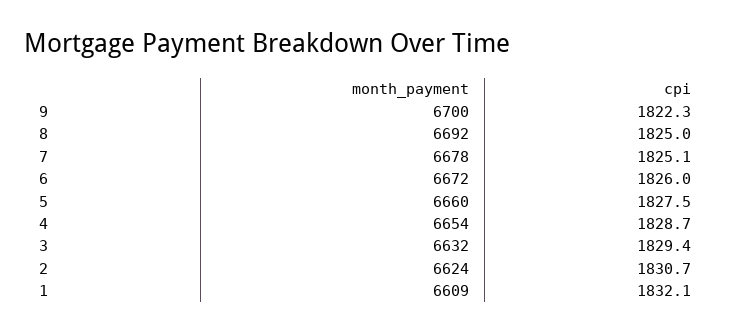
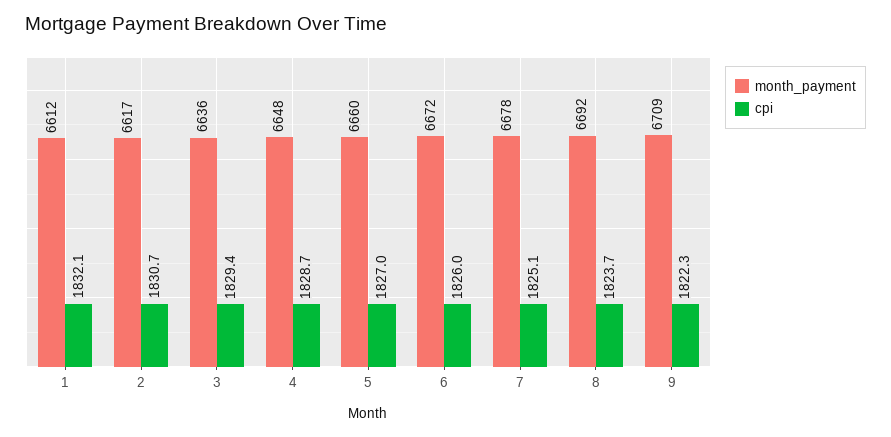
month_payment, 9: 6700 -> 6709
cpi, 8: 1825 -> 1823.7
cpi, 5: 1827.5 -> 1827
month_payment, 4: 6654 -> 6648
month_payment, 3: 6632 -> 6636
month_payment, 2: 6624 -> 6617
month_payment, 1: 6609 -> 6612

